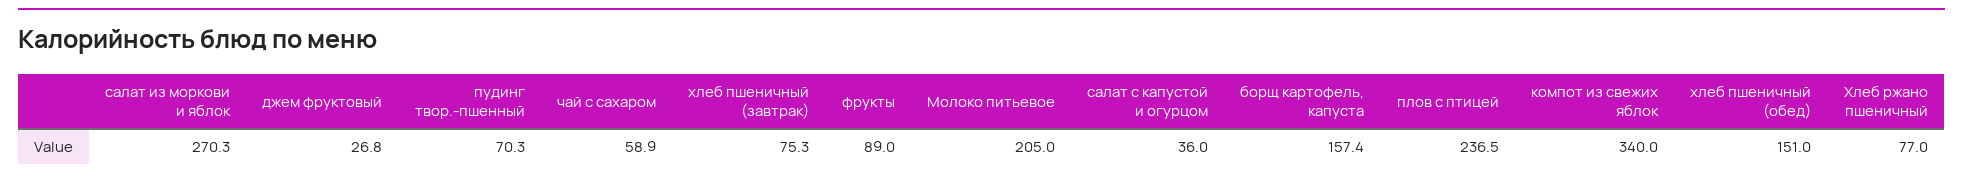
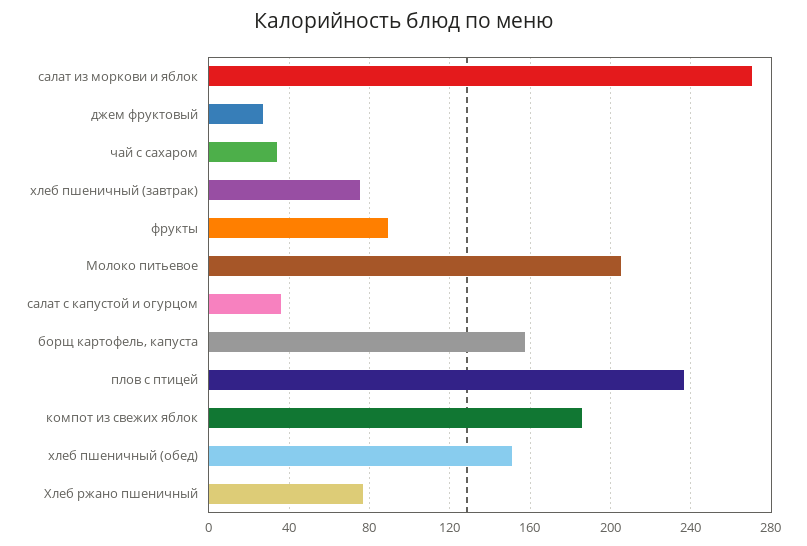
пудинг твор.-пшенный: 70.3 -> none
чай с сахаром: 58.9 -> 35
компот из свежих яблок: 340 -> 185

